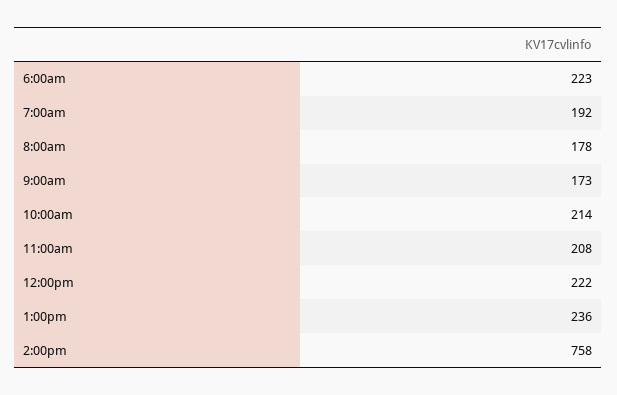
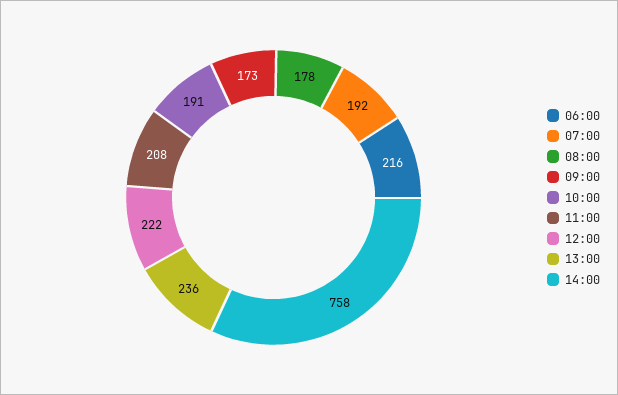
6:00am: 223 -> 216
10:00am: 214 -> 191

